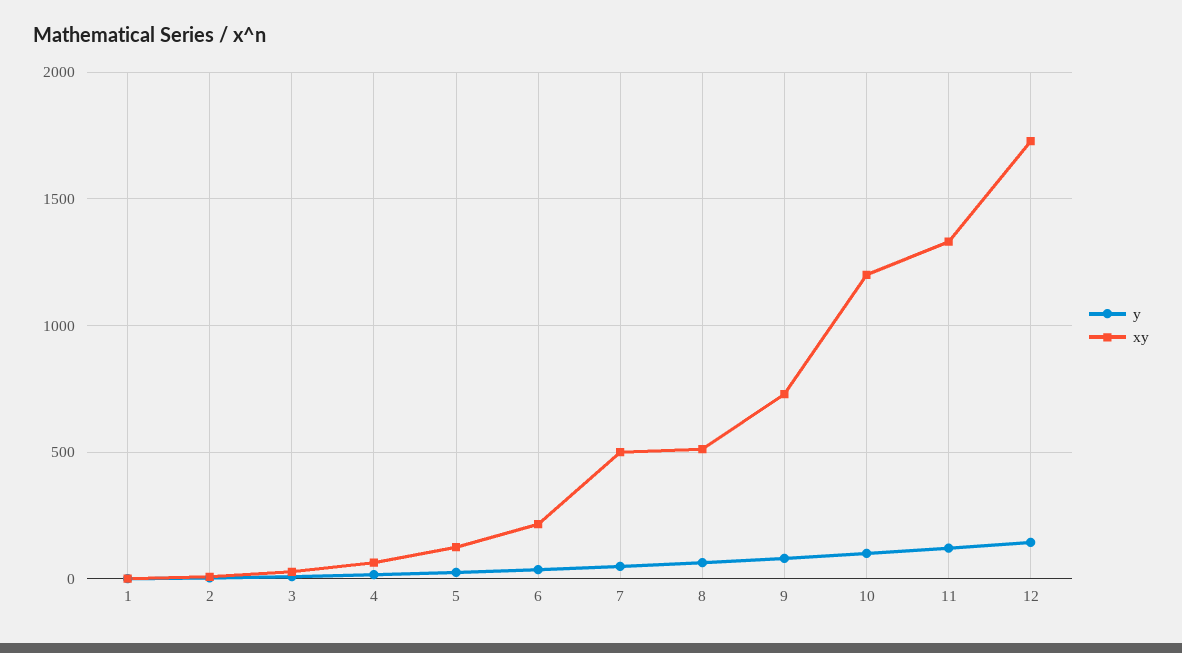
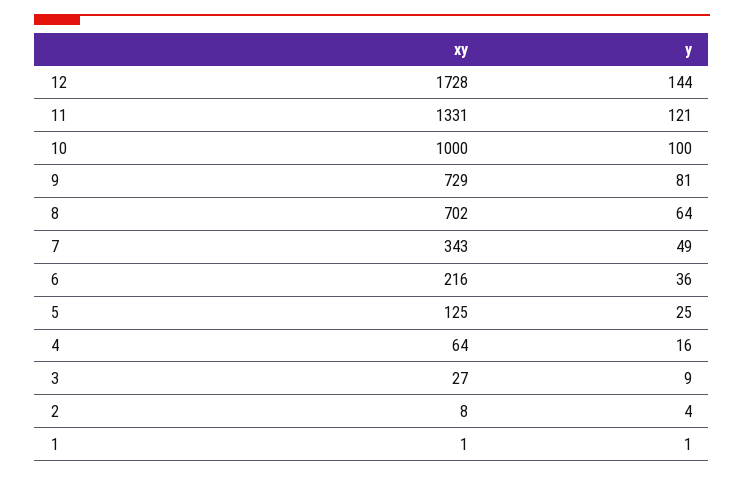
xy, 7: 500 -> 343
xy, 8: 500 -> 702
xy, 10: 1200 -> 1000

